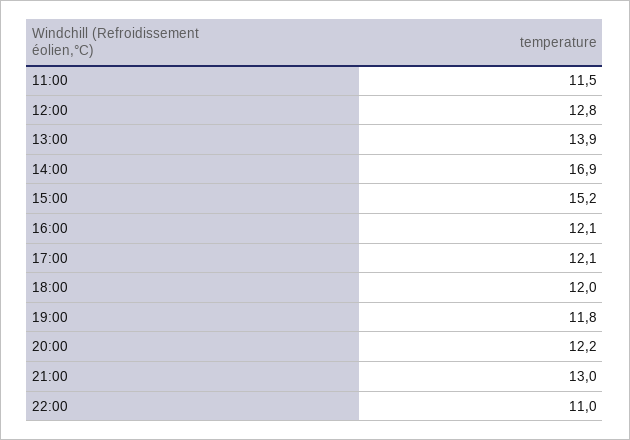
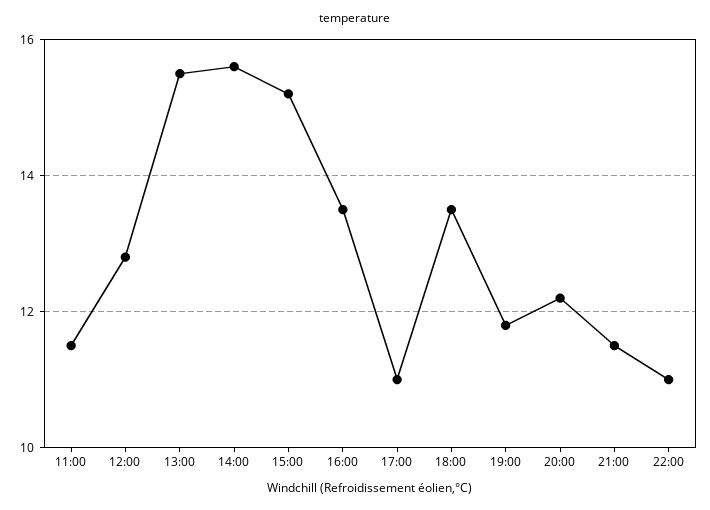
13:00: 13.9 -> 15.5
14:00: 16.9 -> 15.5
16:00: 12.1 -> 13.5
17:00: 12.1 -> 11
18:00: 12 -> 13.5
21:00: 13 -> 11.5

